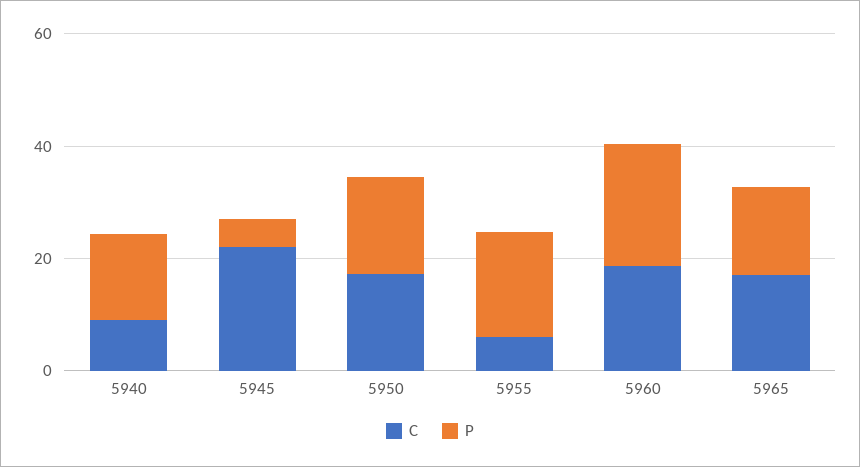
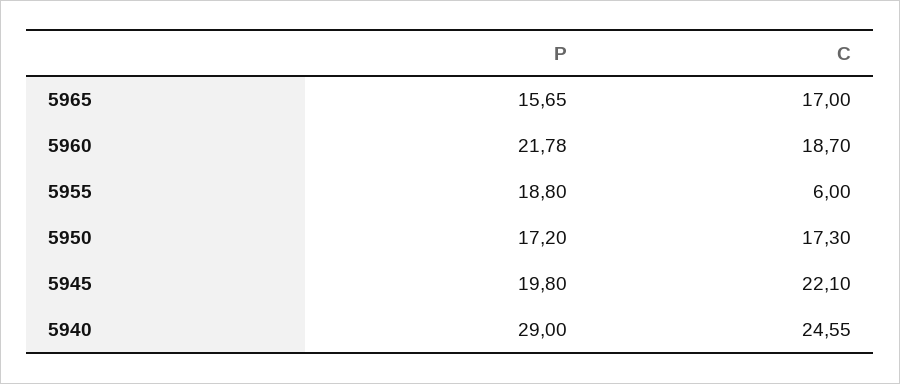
C, 5940: 10 -> 24.55
P, 5940: 15 -> 29
P, 5945: 5 -> 19.8

